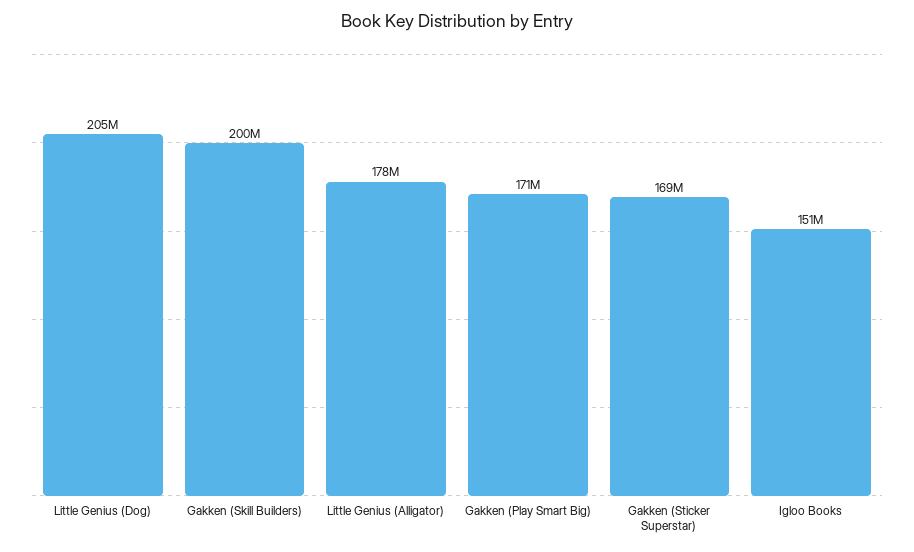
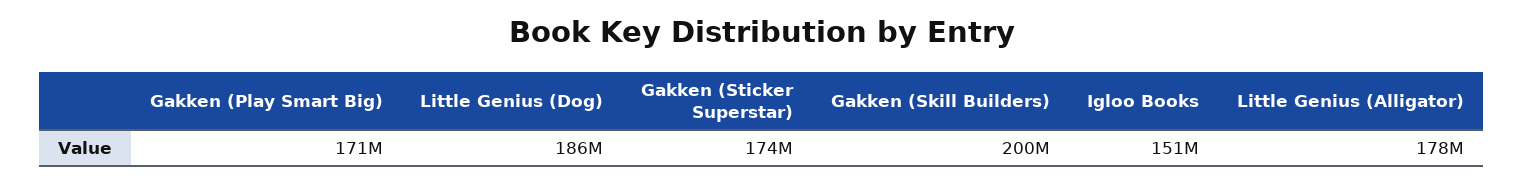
Little Genius (Dog): 205000000 -> 186000000
Gakken (Sticker Superstar): 169000000 -> 174000000

